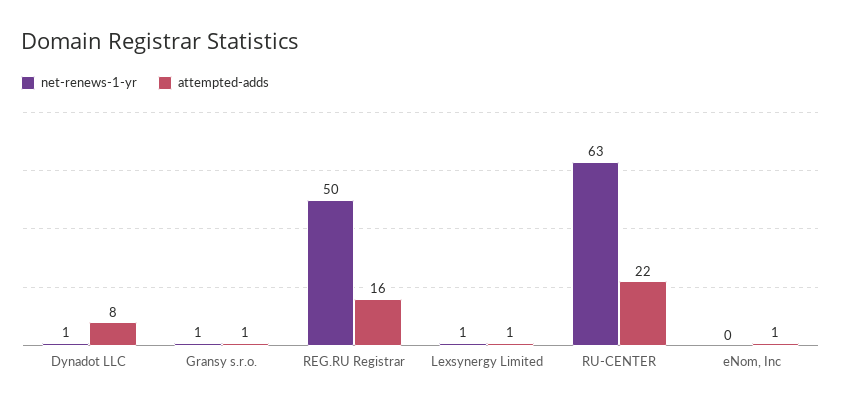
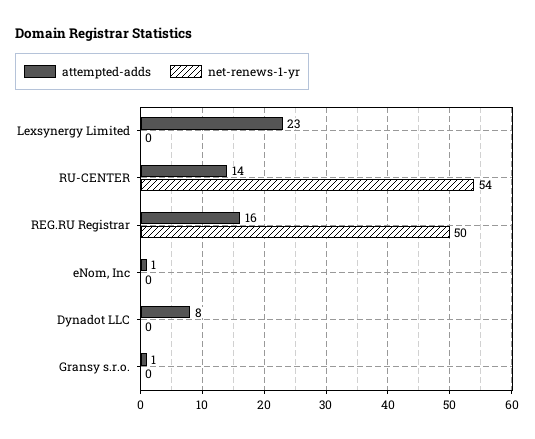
net-renews-1-yr, Dynadot LLC: 1 -> 0
net-renews-1-yr, Gransy s.r.o.: 1 -> 0
net-renews-1-yr, Lexsynergy Limited: 1 -> 0
attempted-adds, Lexsynergy Limited: 1 -> 23
net-renews-1-yr, RU-CENTER: 63 -> 54
attempted-adds, RU-CENTER: 22 -> 14

